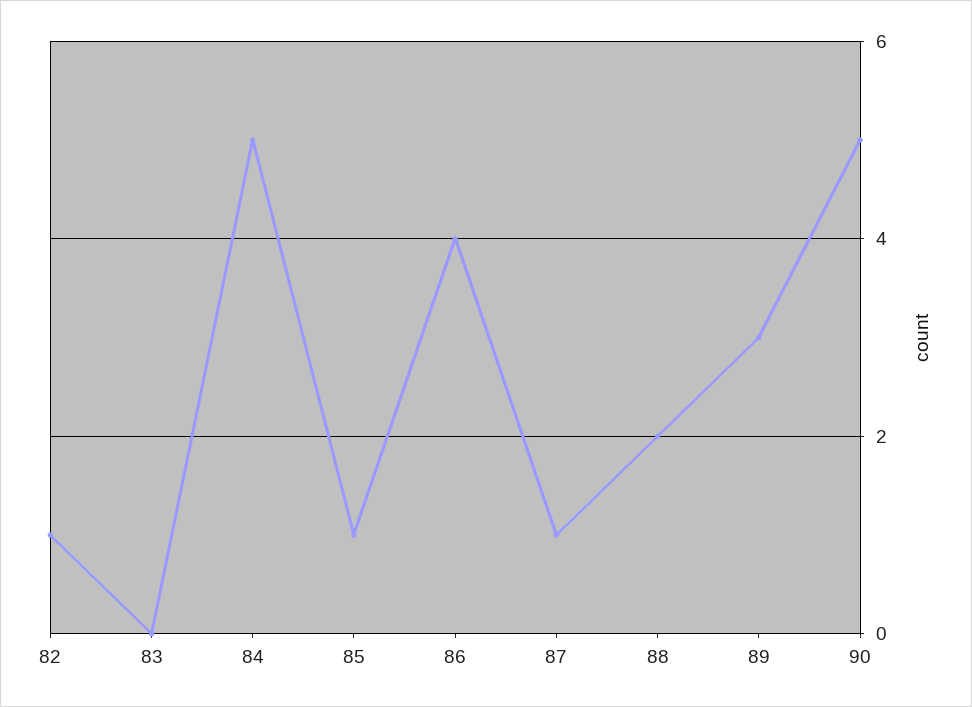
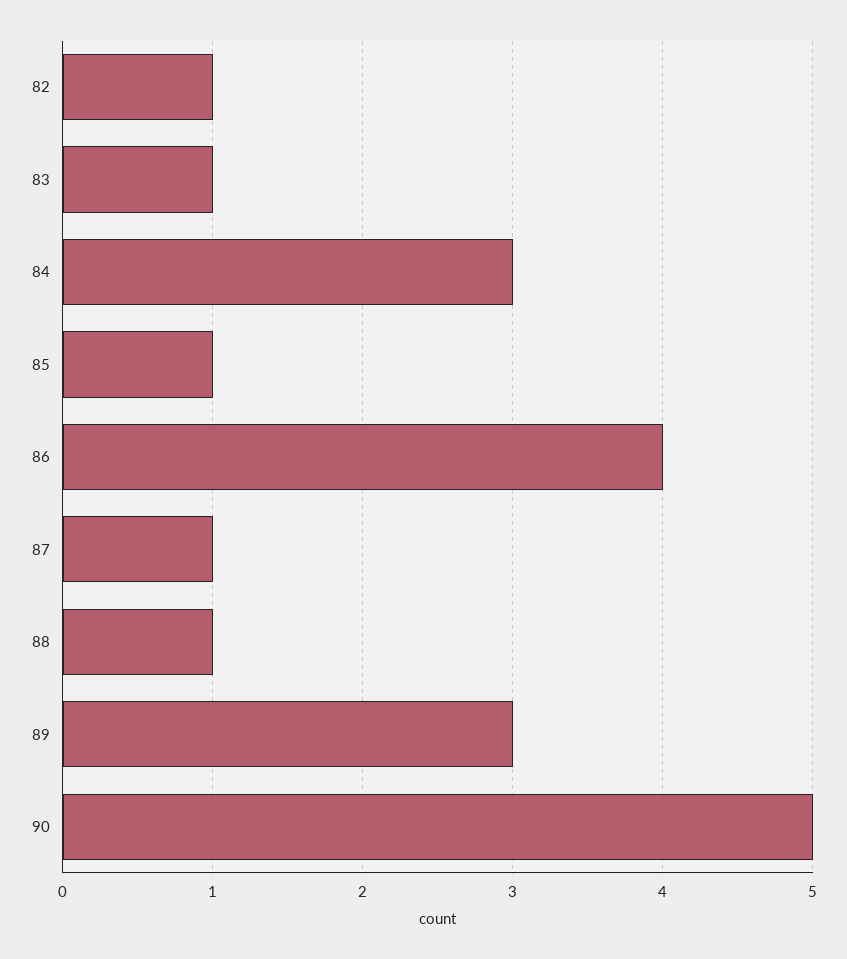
83: 0 -> 1
84: 5 -> 3
88: 2 -> 1

